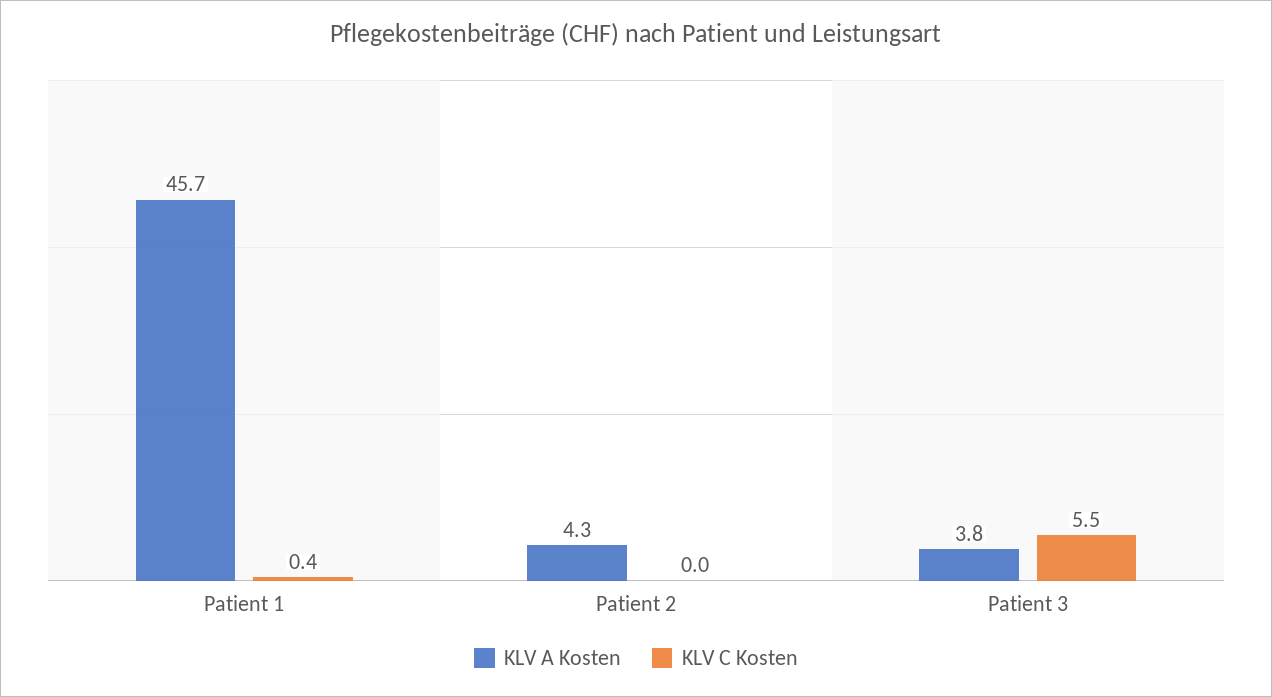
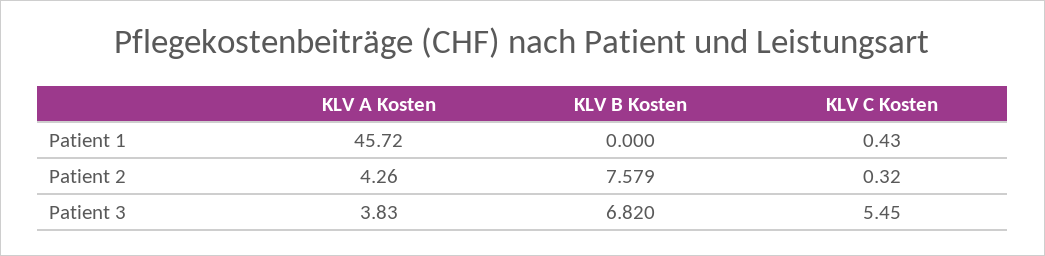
KLV C Kosten, Patient 2: 0 -> 0.32
KLV B Kosten, Patient 1: none -> 0
KLV B Kosten, Patient 2: none -> 7.579
KLV B Kosten, Patient 3: none -> 6.82

